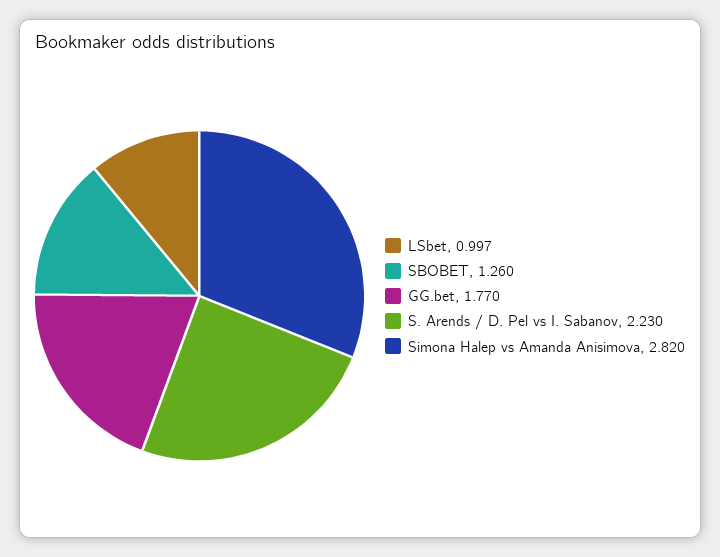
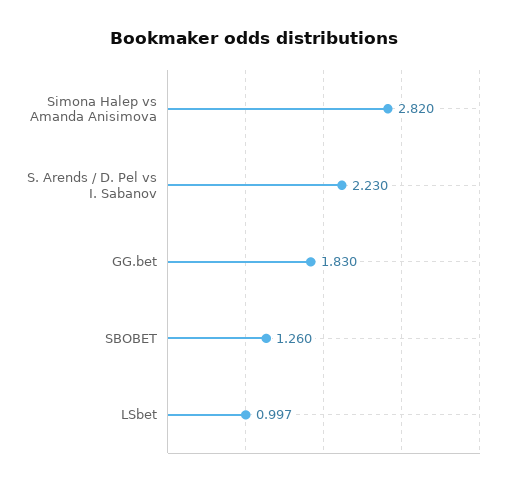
GG.bet: 1.77 -> 1.83

